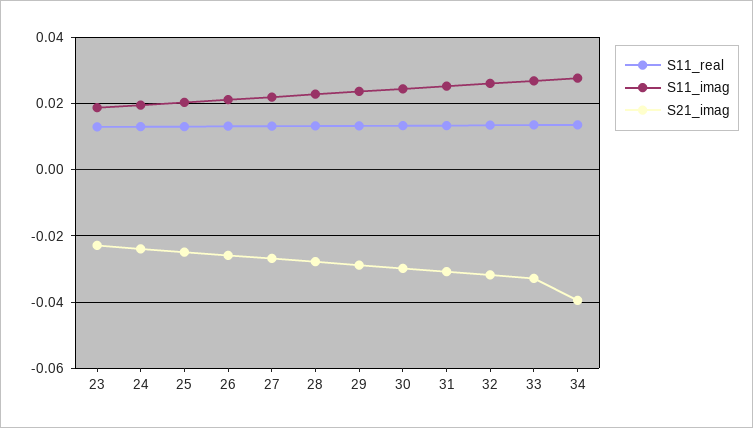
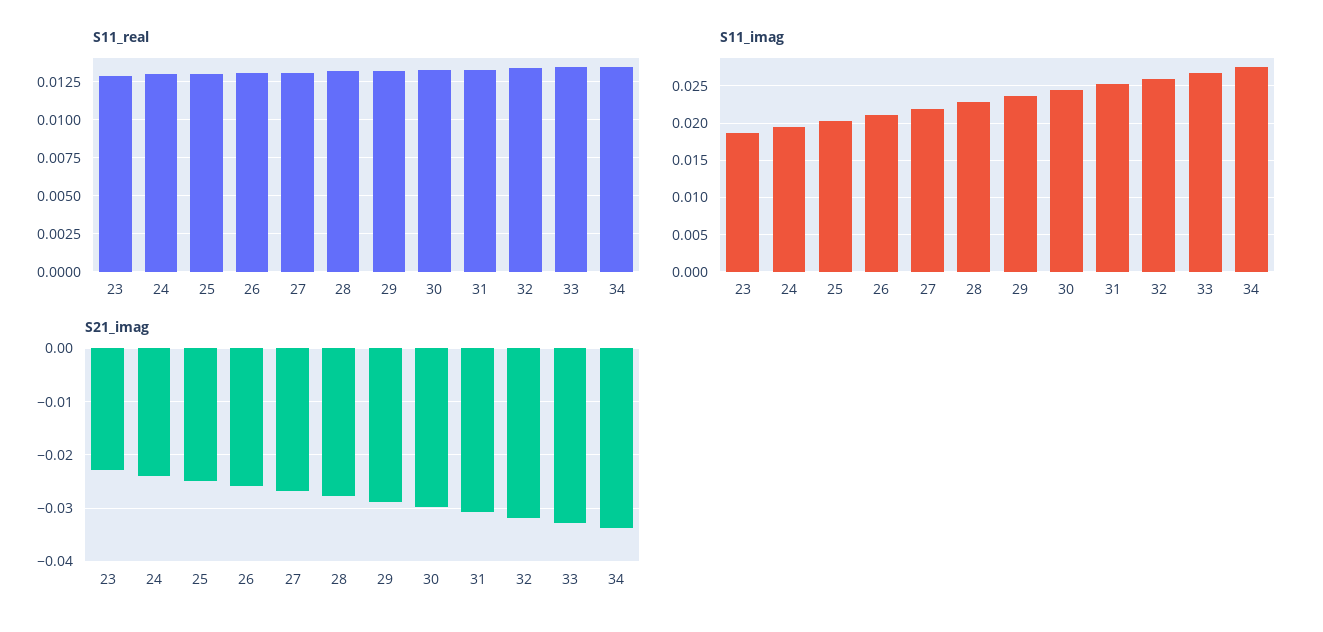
S21_imag, 34: -0.04 -> -0.034

